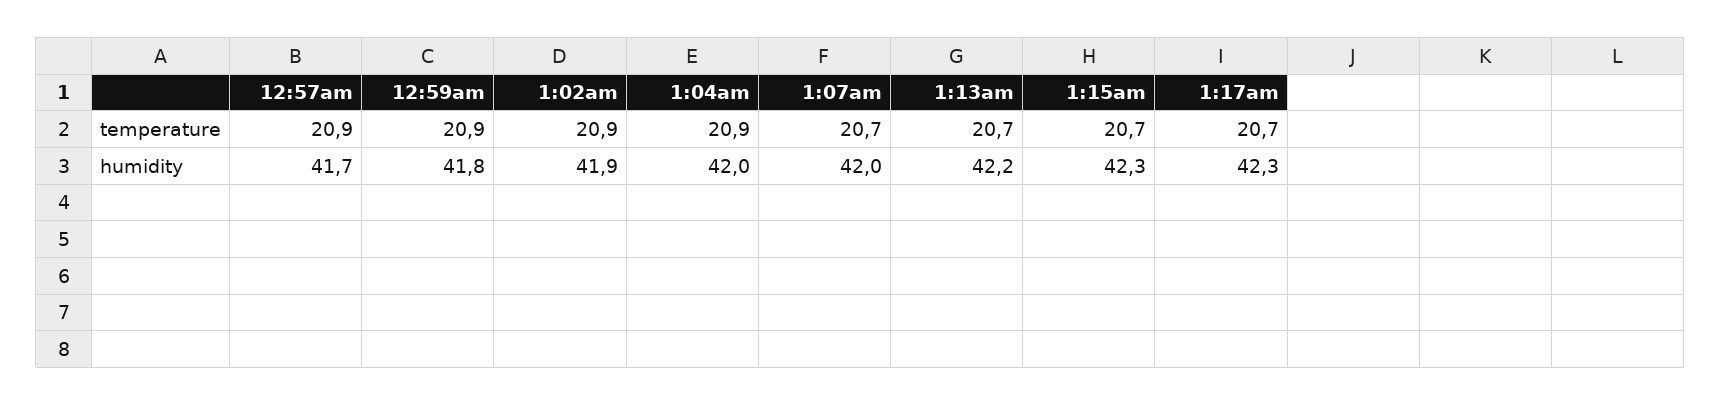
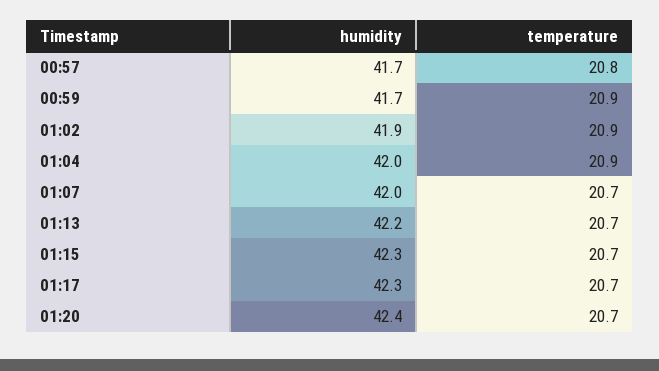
12:57am, temperature: 20.9 -> 20.8
12:59am, humidity: 41.8 -> 41.7
01:20, humidity: none -> 42.4
01:20, temperature: none -> 20.7

